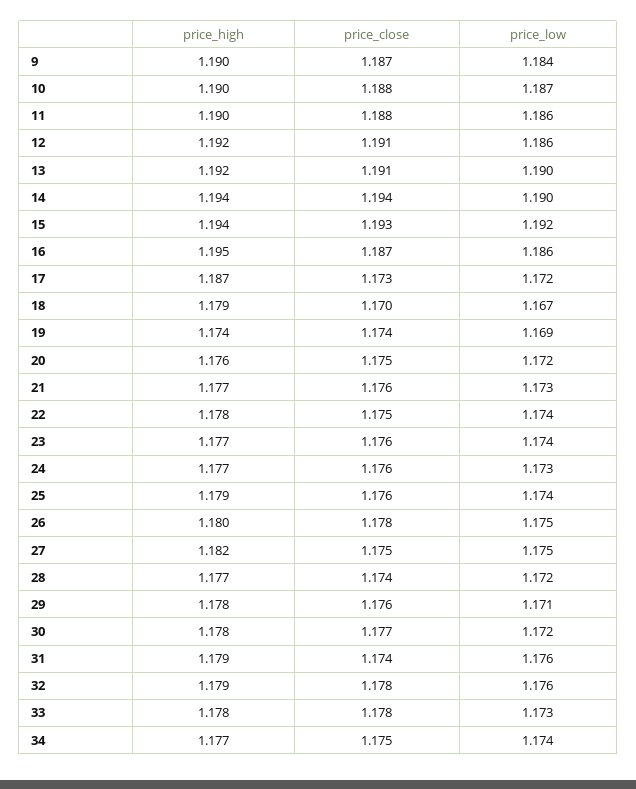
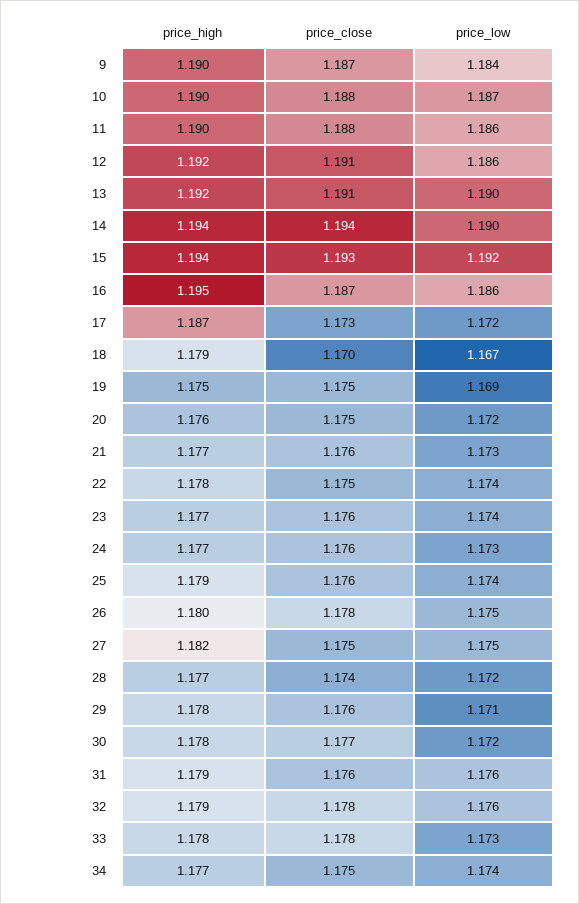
price_high, 19: 1.174 -> 1.175
price_close, 19: 1.174 -> 1.175
price_close, 31: 1.174 -> 1.176

